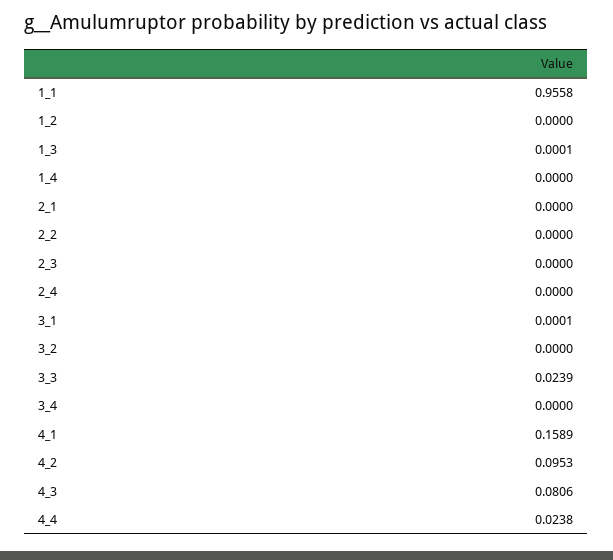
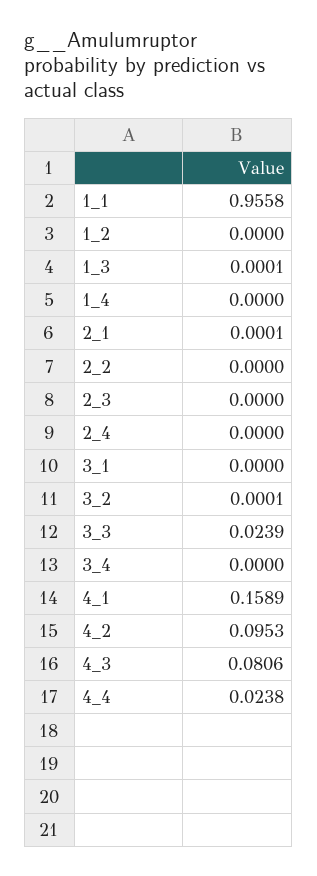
2_1: 0 -> 0.0001
3_1: 0.0001 -> 0
3_2: 0 -> 0.0001

